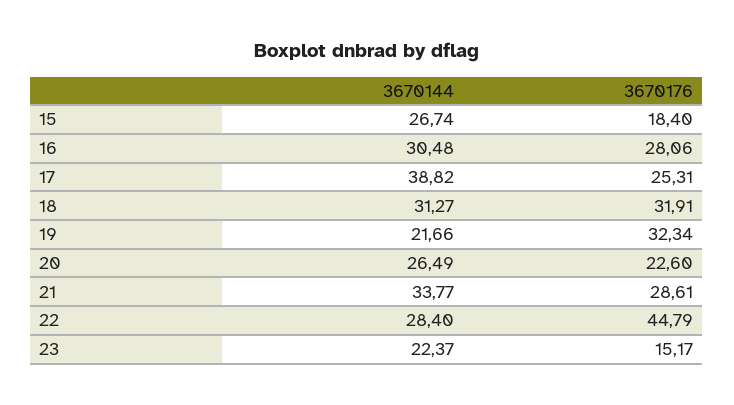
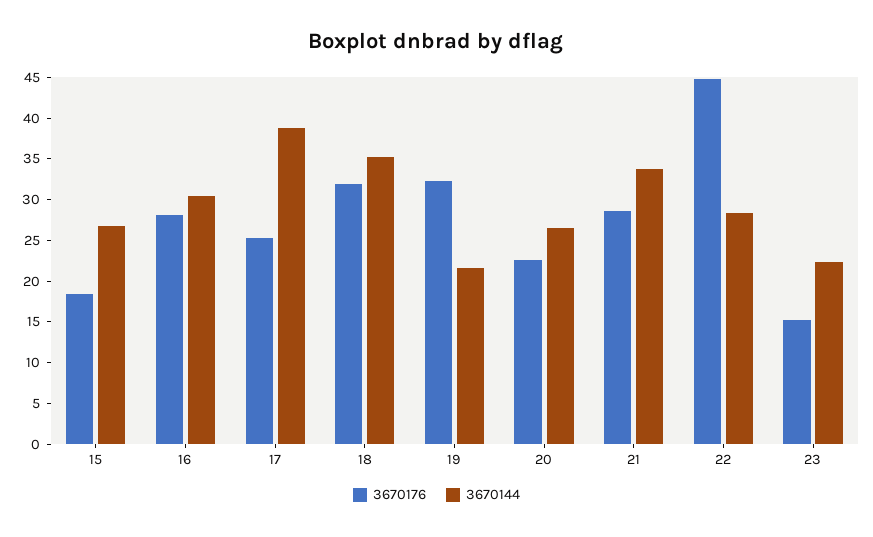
3670144, 18: 31.27 -> 35

